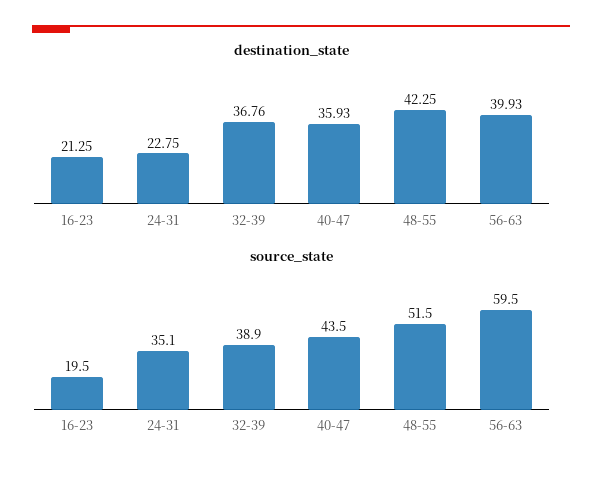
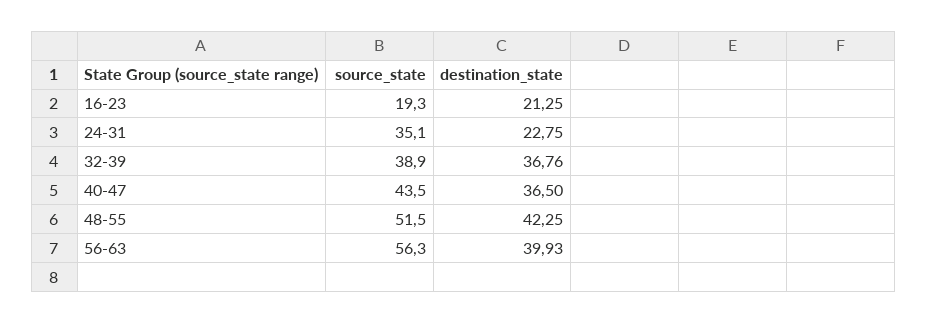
destination_state, 40-47: 35.93 -> 36.5
source_state, 16-23: 19.5 -> 19.3
source_state, 56-63: 59.5 -> 56.3

